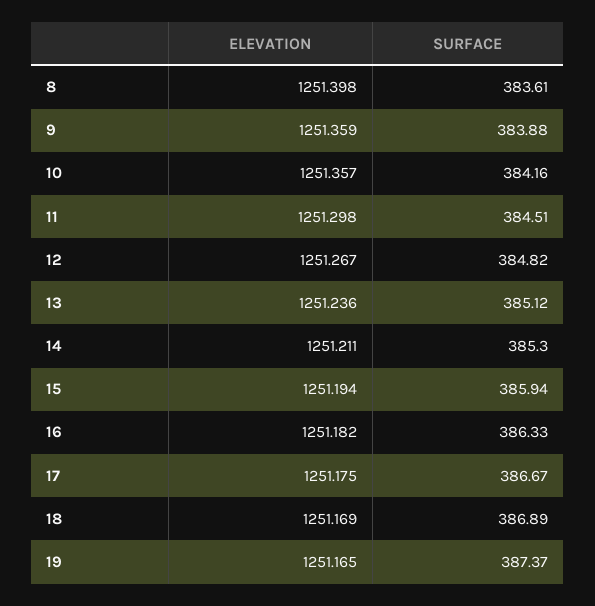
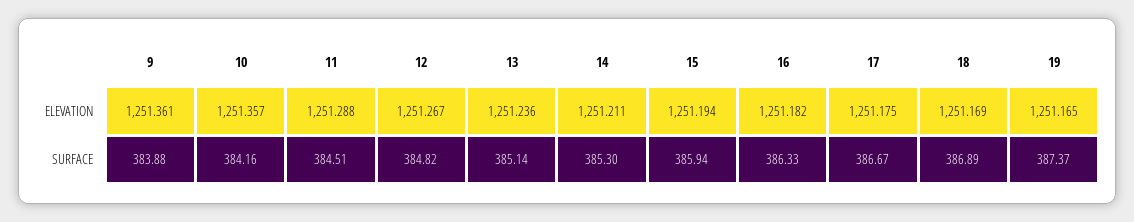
ELEVATION, 8: 1251.398 -> none
SURFACE, 8: 383.61 -> none
ELEVATION, 9: 1251.359 -> 1251.361
ELEVATION, 11: 1251.298 -> 1251.288
SURFACE, 13: 385.12 -> 385.14

